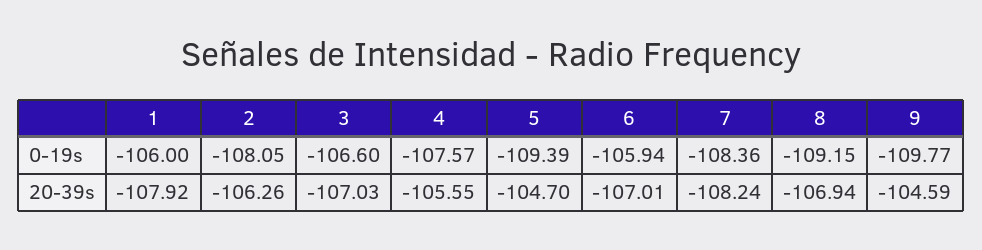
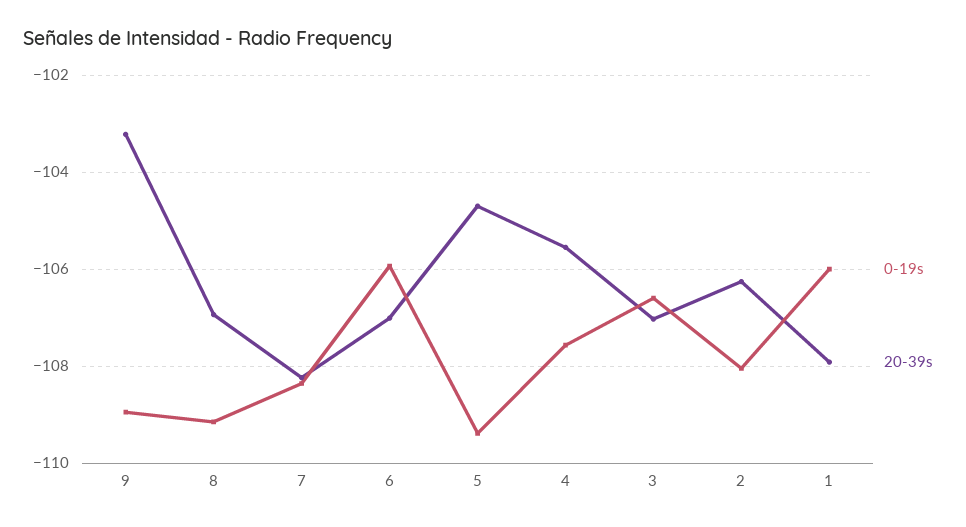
0-19s, 9: -109.77 -> -109
20-39s, 9: -104.59 -> -103.2

